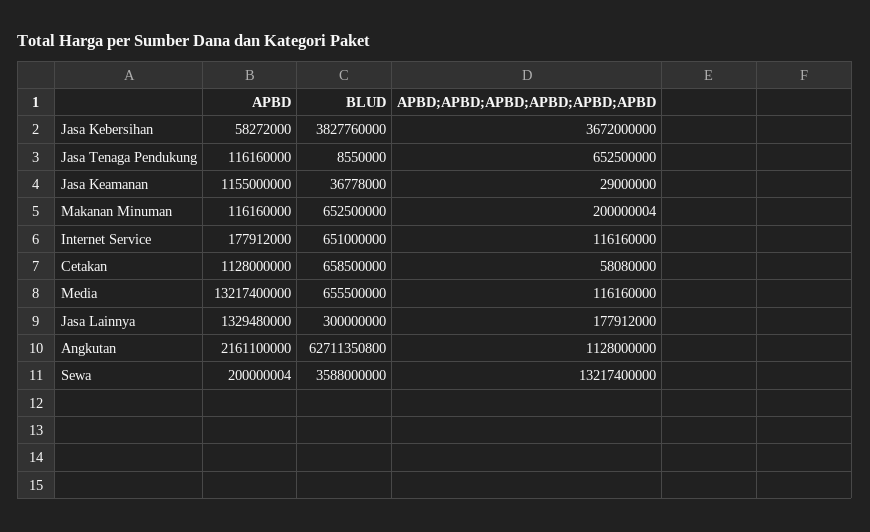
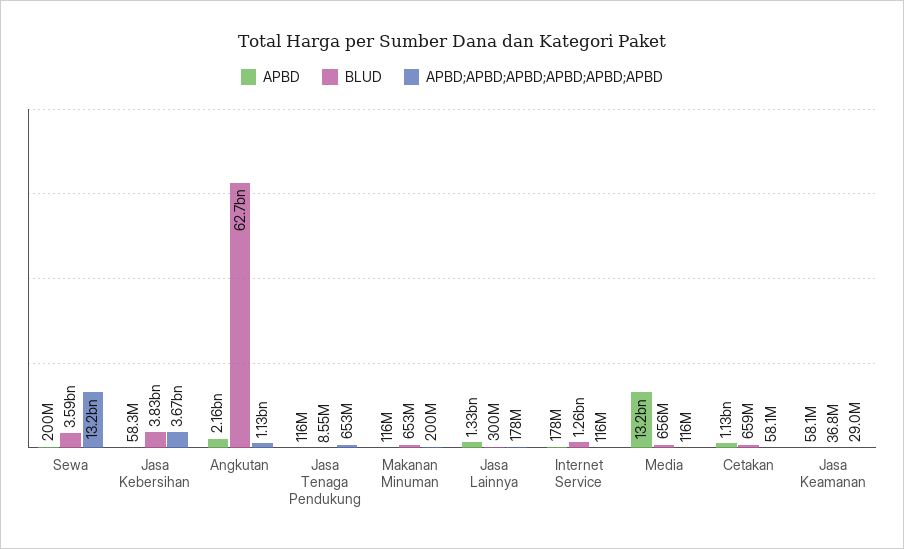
APBD, Jasa Keamanan: 1155000000 -> 58100000
BLUD, Internet Service: 651000000 -> 1260000000

